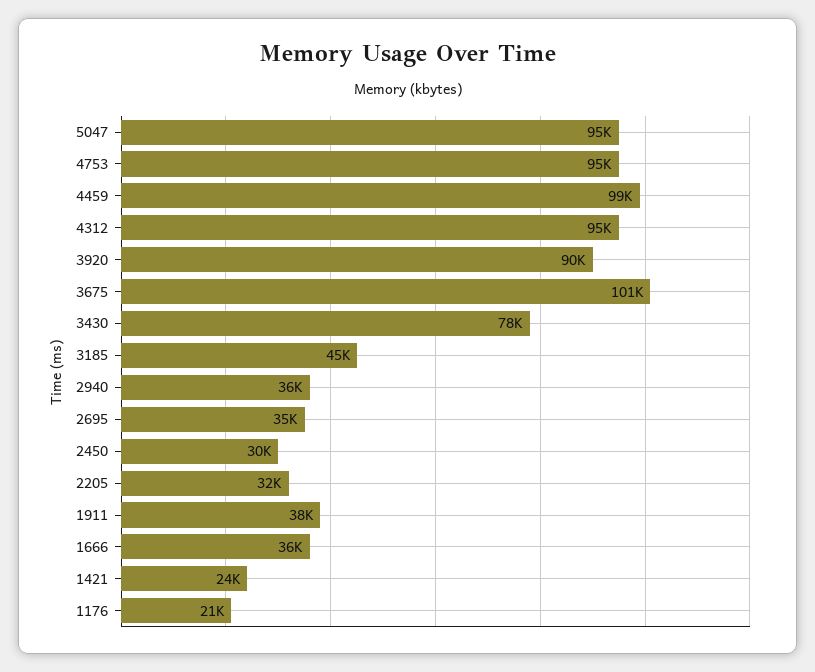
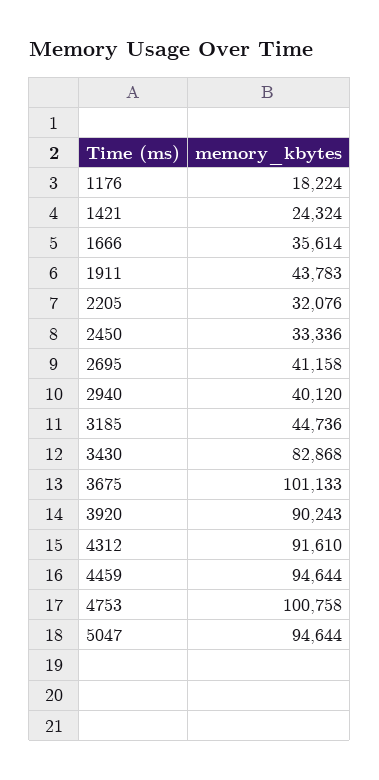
4753: 95000 -> 100758
4459: 99000 -> 94644
4312: 95000 -> 91610
3430: 78000 -> 82868
2940: 36000 -> 40120
2695: 35000 -> 41158
2450: 30000 -> 33336
1911: 38000 -> 43783
1176: 21000 -> 18224

